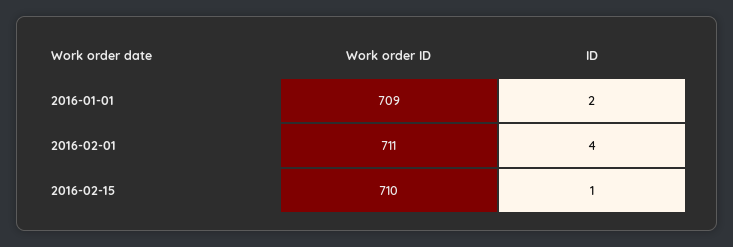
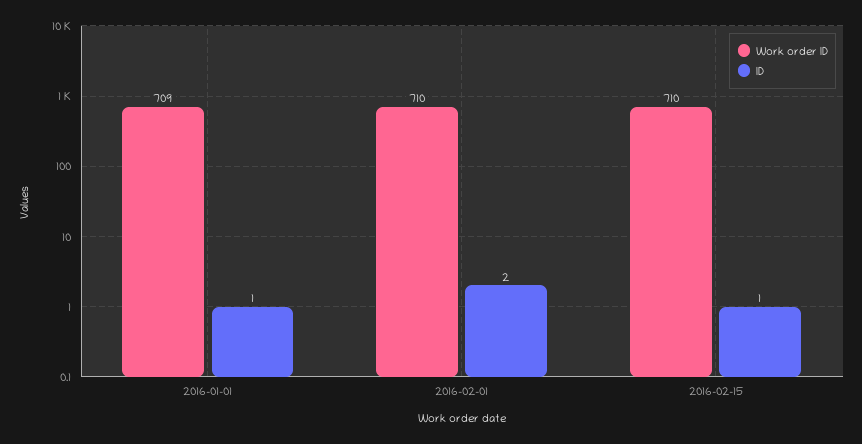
ID, 2016-01-01: 2 -> 1
Work order ID, 2016-02-01: 711 -> 710
ID, 2016-02-01: 4 -> 2

